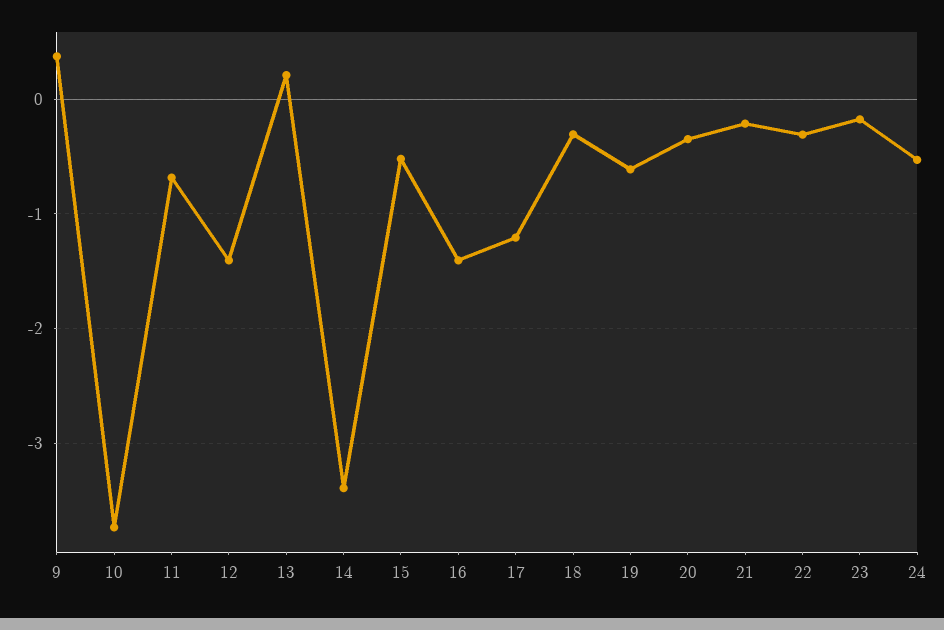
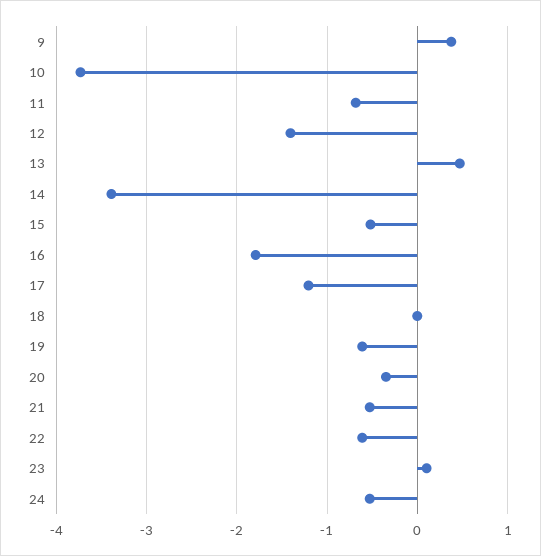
13: 0.2 -> 0.5
16: -1.4 -> -1.8
18: -0.3 -> 0
21: -0.2 -> -0.5
22: -0.3 -> -0.6
23: -0.2 -> 0.1

